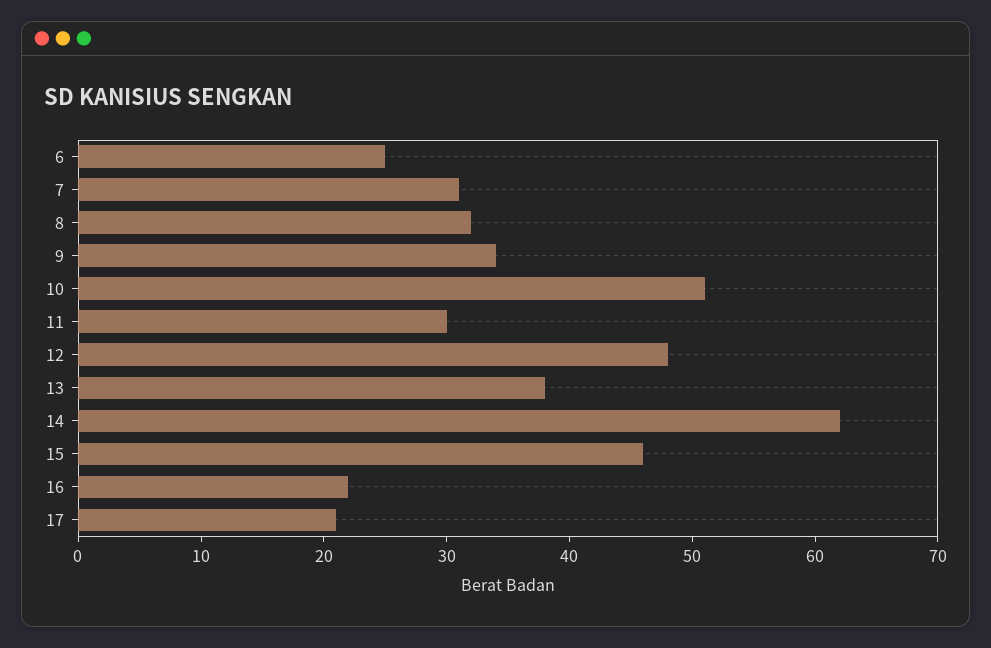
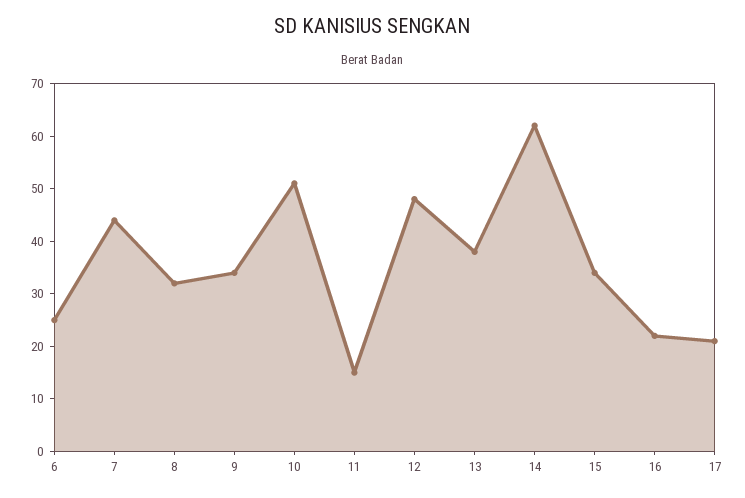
7: 31 -> 45
11: 30 -> 15
15: 46 -> 35

